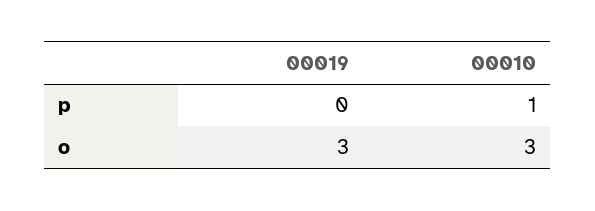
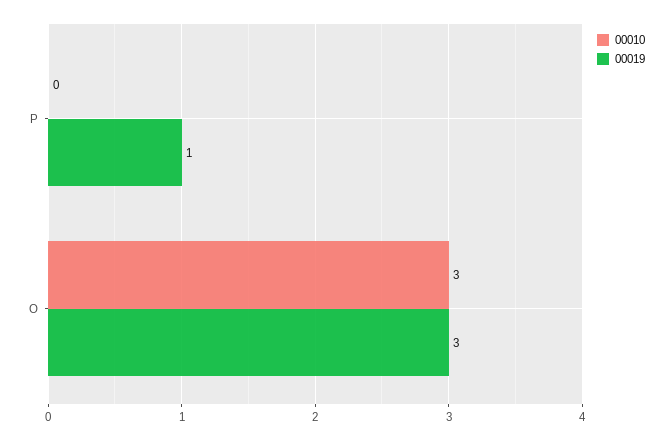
00019, p: 0 -> 1
00010, p: 1 -> 0

